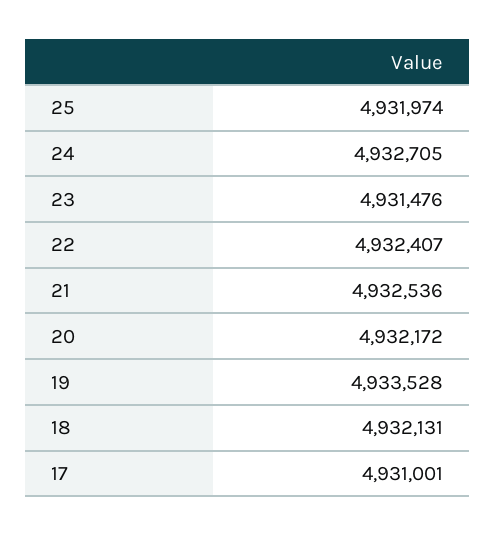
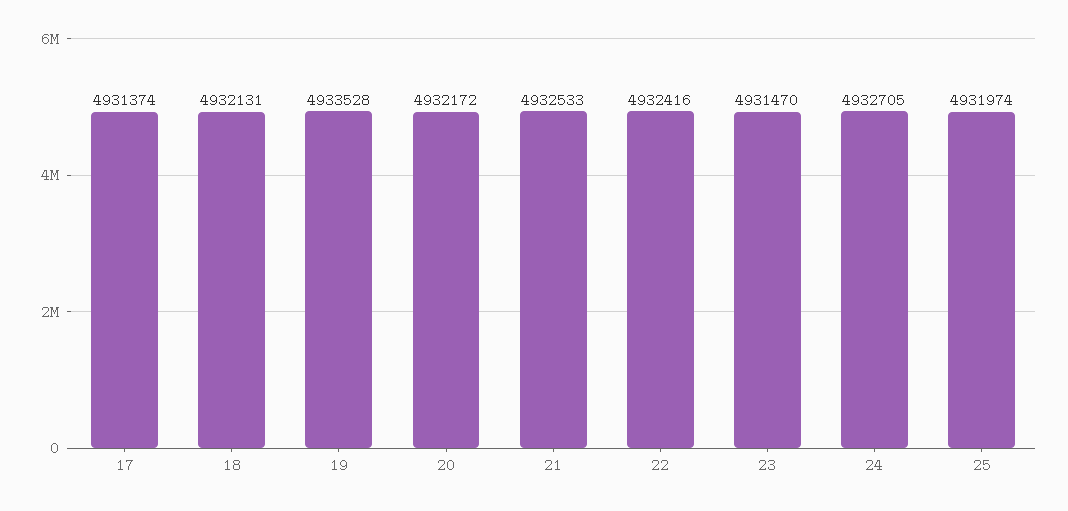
23: 4931476 -> 4931470
22: 4932407 -> 4932416
21: 4932536 -> 4932533
17: 4931001 -> 4931374

